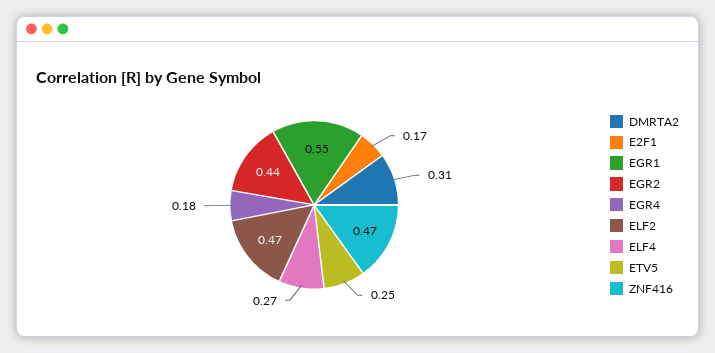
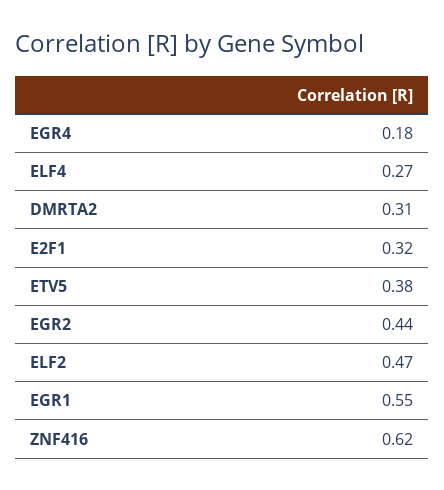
E2F1: 0.17 -> 0.32
ETV5: 0.25 -> 0.38
ZNF416: 0.47 -> 0.62

